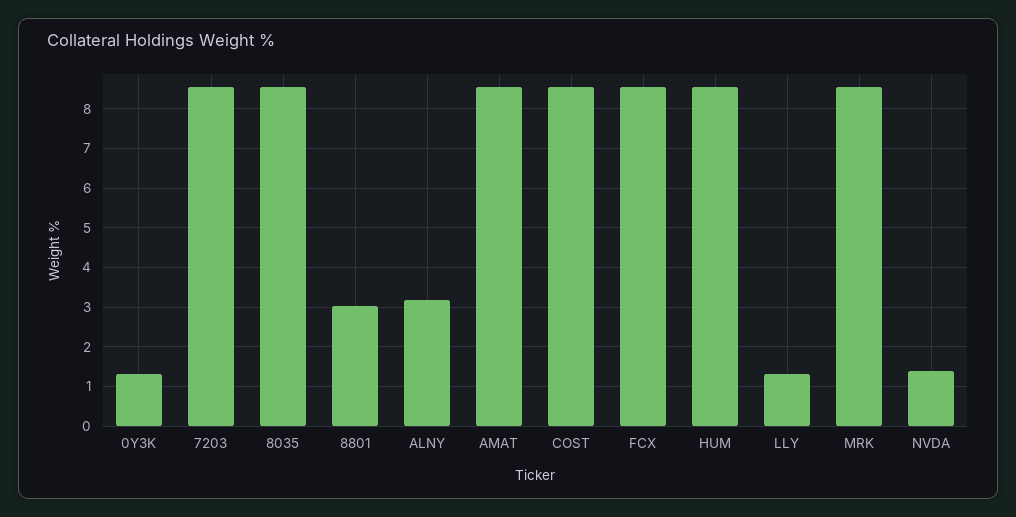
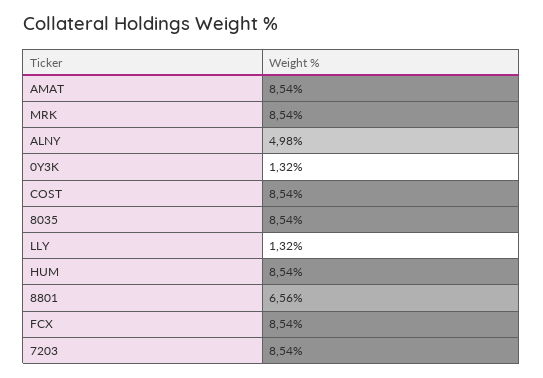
8801: 3 -> 6.56
ALNY: 3.2 -> 4.98
NVDA: 1.4 -> none

